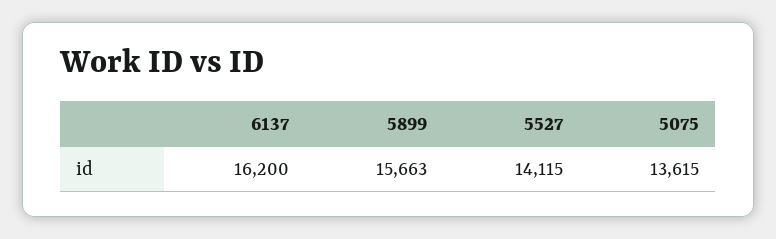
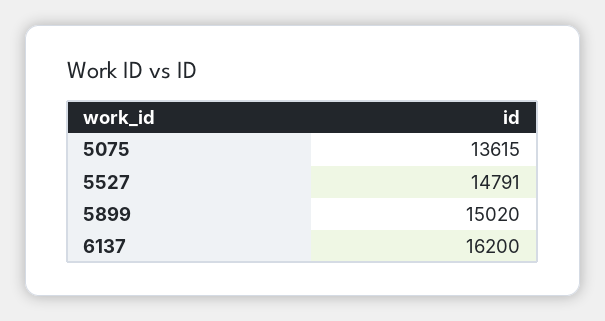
5899: 15663 -> 15020
5527: 14115 -> 14791

